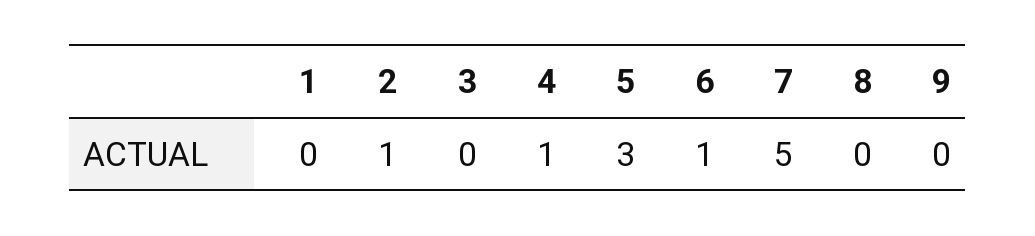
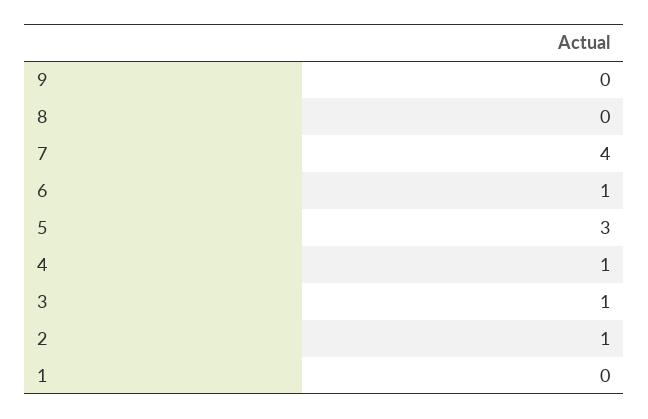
3: 0 -> 1
7: 5 -> 4

